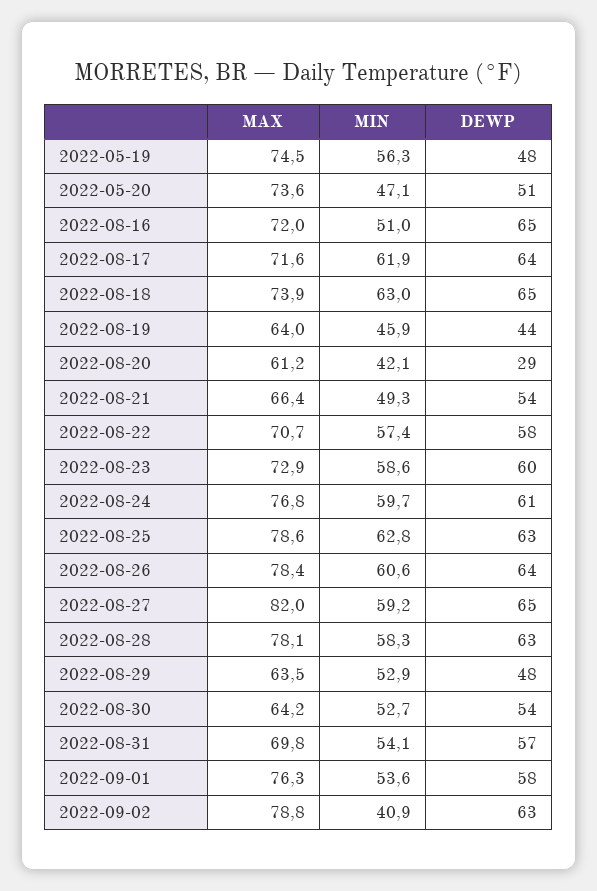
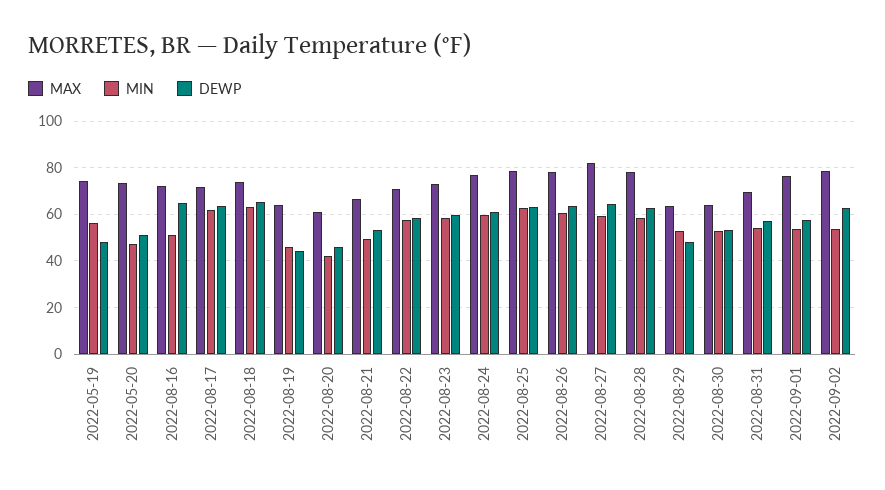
DEWP, 2022-08-20: 29 -> 45
MIN, 2022-09-02: 40.9 -> 55

